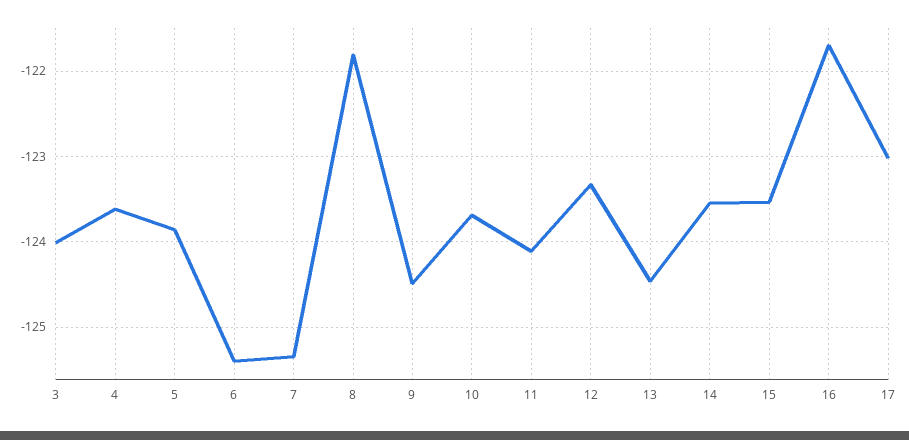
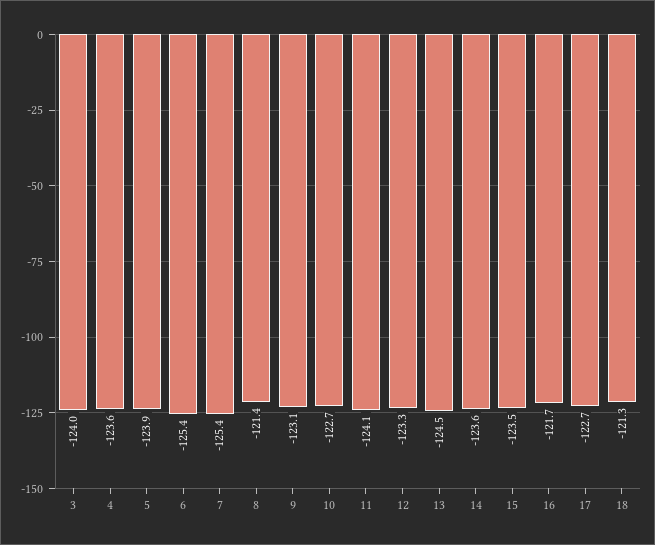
8: -121.8 -> -121.4
9: -124.5 -> -123.1
10: -123.7 -> -122.7
17: -123 -> -122.7
18: none -> -121.3

